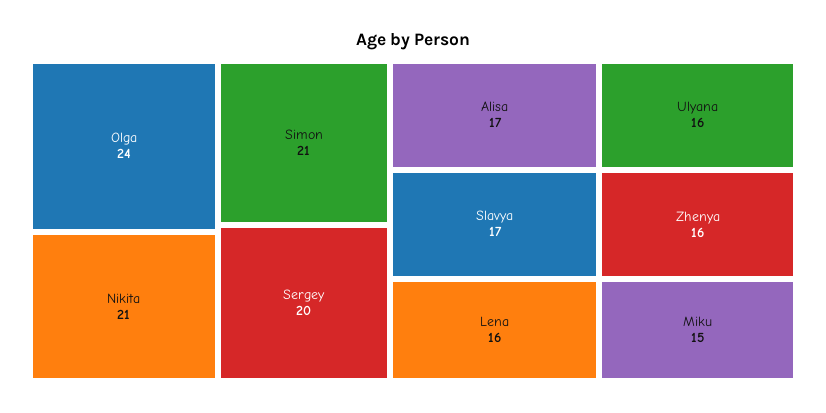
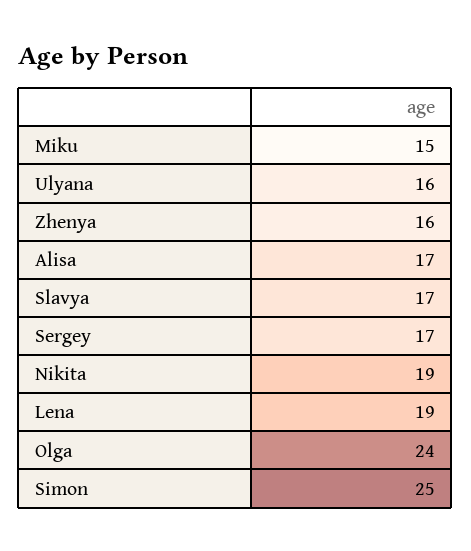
Nikita: 21 -> 19
Simon: 21 -> 25
Sergey: 20 -> 17
Lena: 16 -> 19

